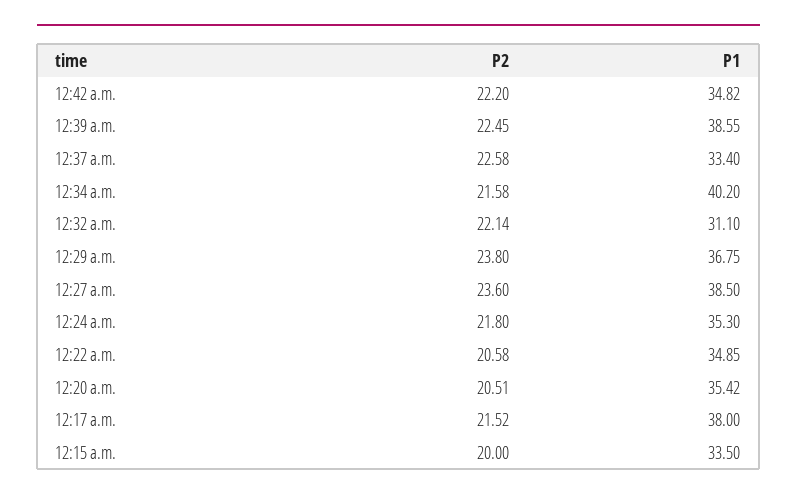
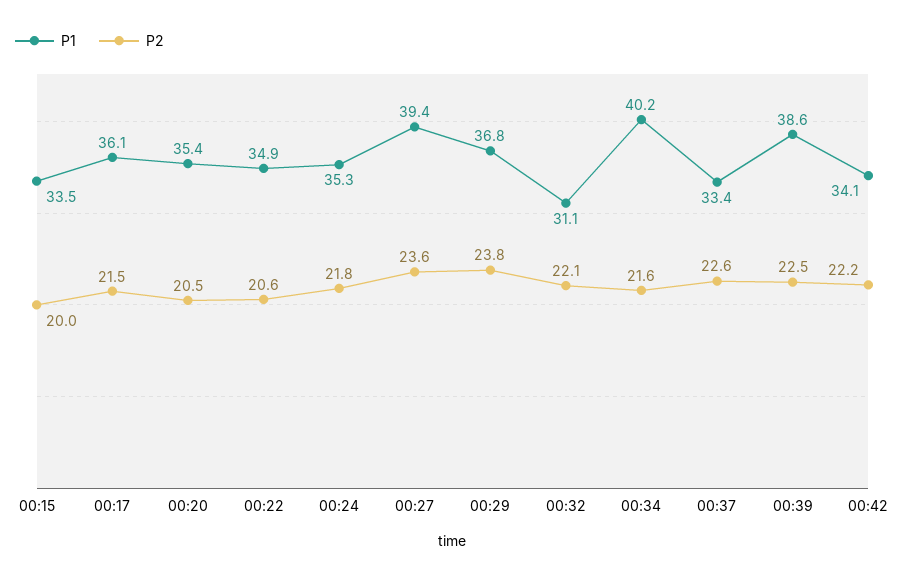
P1, 12:42 a.m.: 34.82 -> 34.1
P1, 12:27 a.m.: 38.5 -> 39.4
P1, 12:17 a.m.: 38 -> 36.1

